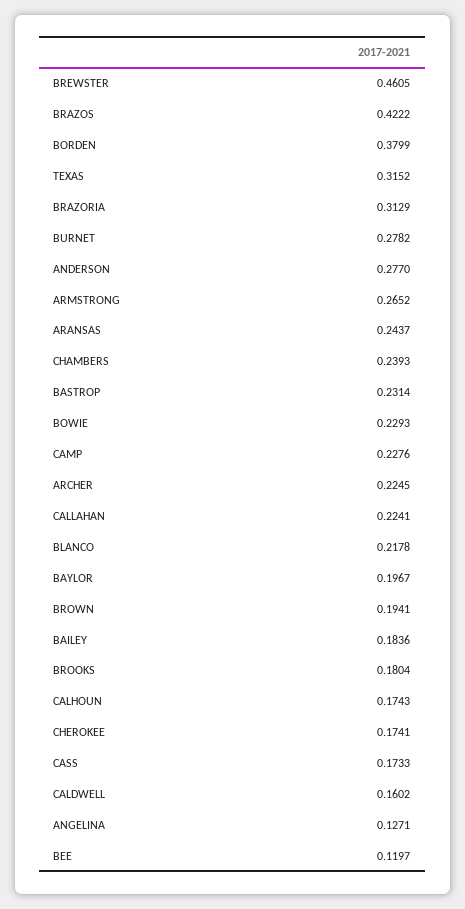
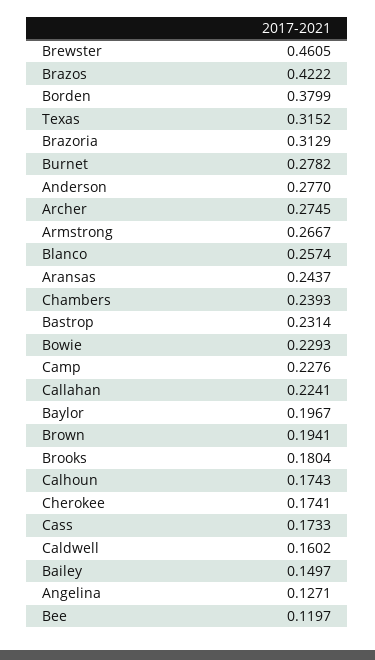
ARMSTRONG: 0.2652 -> 0.2667
ARCHER: 0.2245 -> 0.2745
BLANCO: 0.2178 -> 0.2574
BAILEY: 0.1836 -> 0.1497

